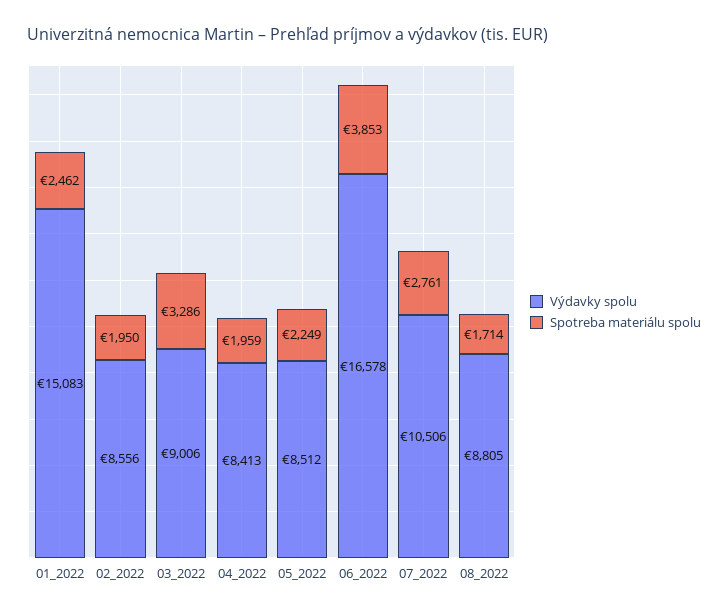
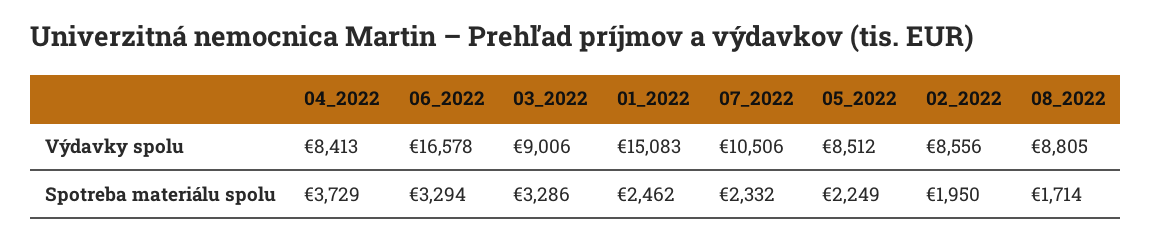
Spotreba materiálu spolu, 04_2022: 1959 -> 3729
Spotreba materiálu spolu, 06_2022: 3853 -> 3294
Spotreba materiálu spolu, 07_2022: 2761 -> 2332

